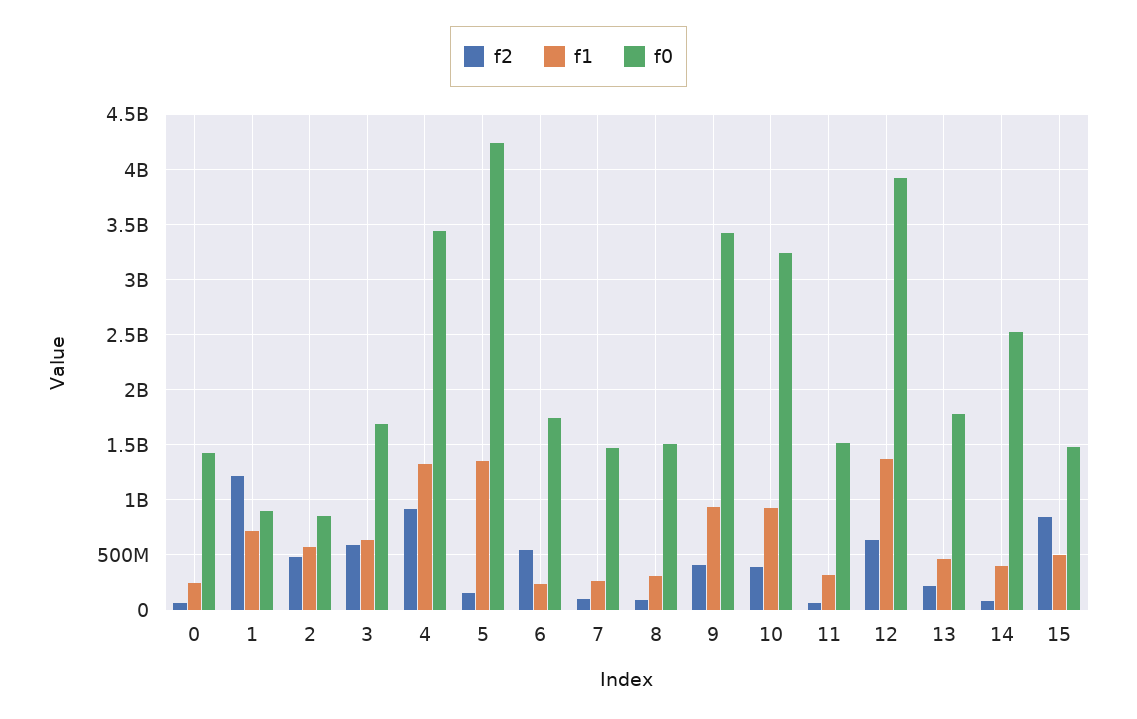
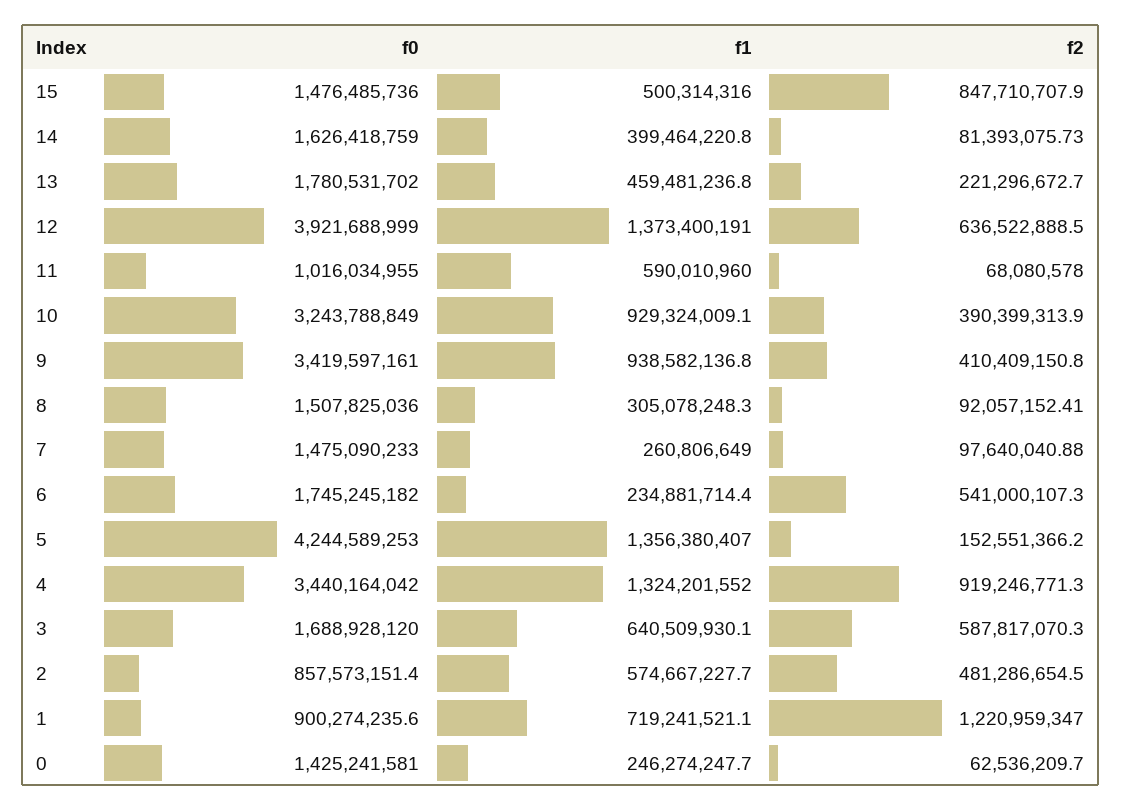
f1, 11: 300000000 -> 590010960
f0, 11: 1500000000 -> 1016034955
f0, 14: 2500000000 -> 1626418759

